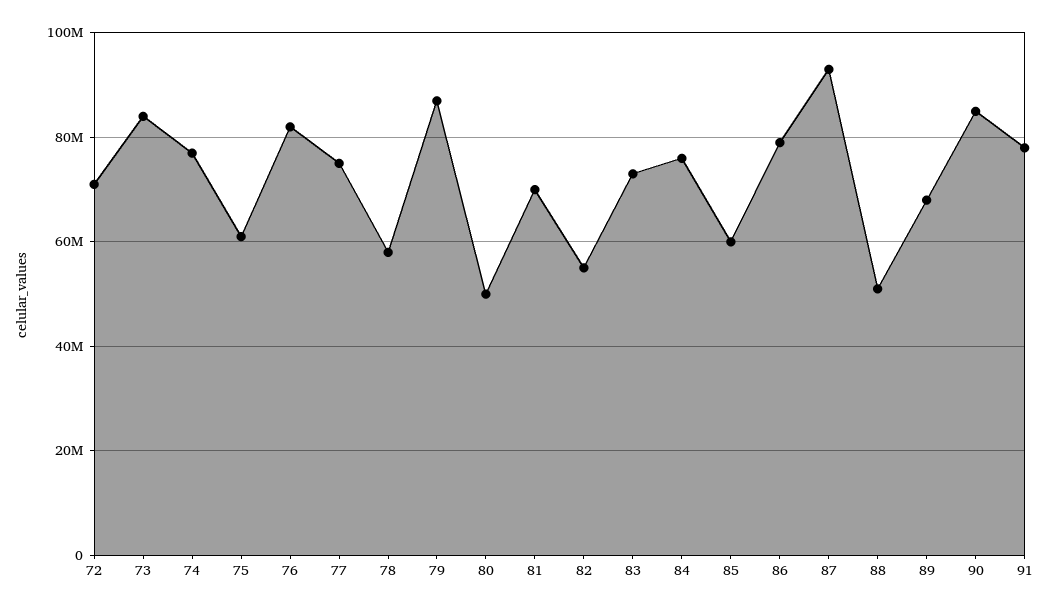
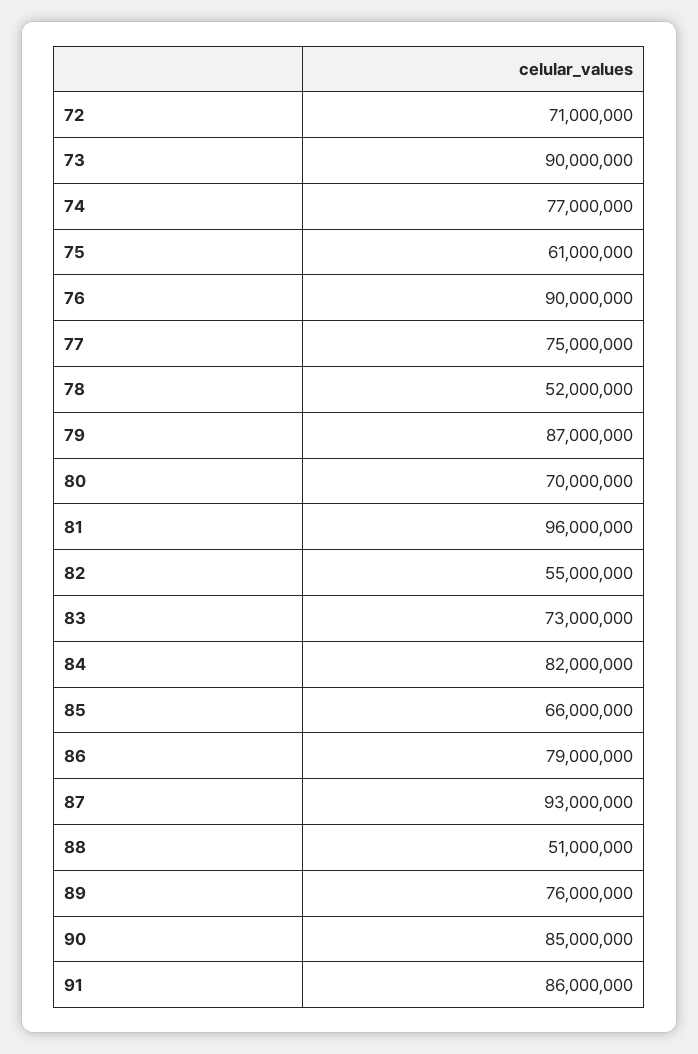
73: 84000000 -> 90000000
76: 82000000 -> 90000000
78: 58000000 -> 52000000
80: 50000000 -> 70000000
81: 70000000 -> 96000000
84: 76000000 -> 82000000
85: 60000000 -> 66000000
89: 68000000 -> 76000000
91: 78000000 -> 86000000

